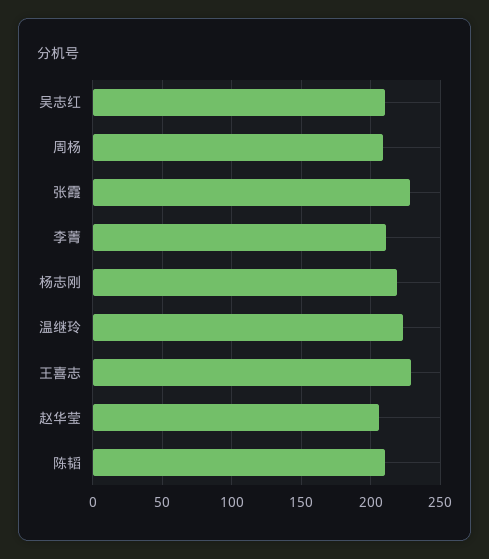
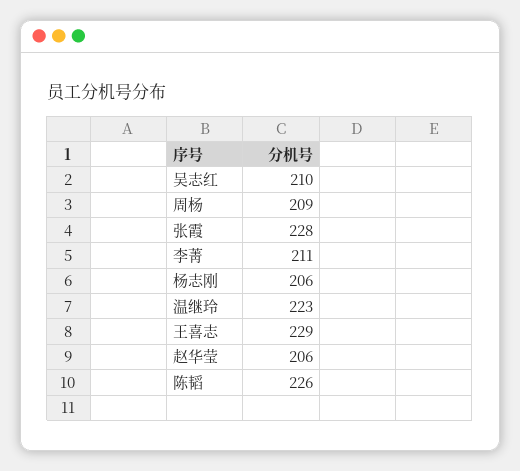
杨志刚: 220 -> 206
陈韬: 210 -> 226

